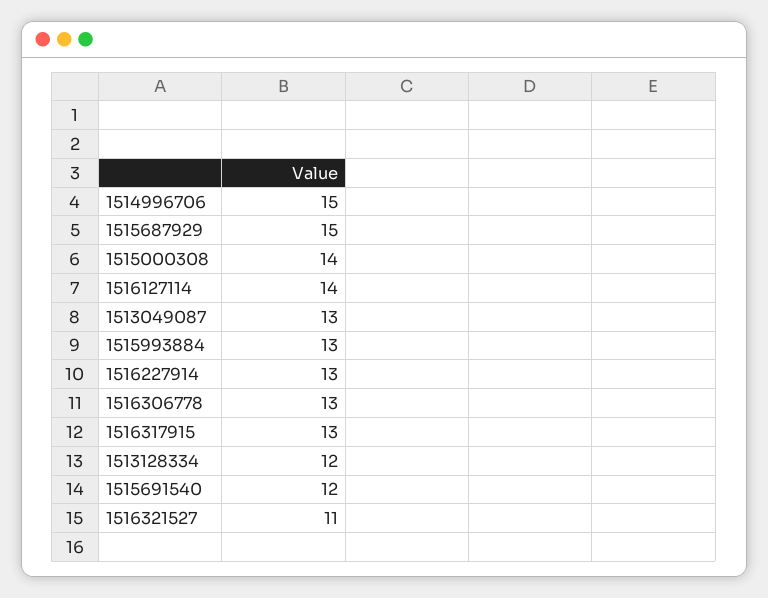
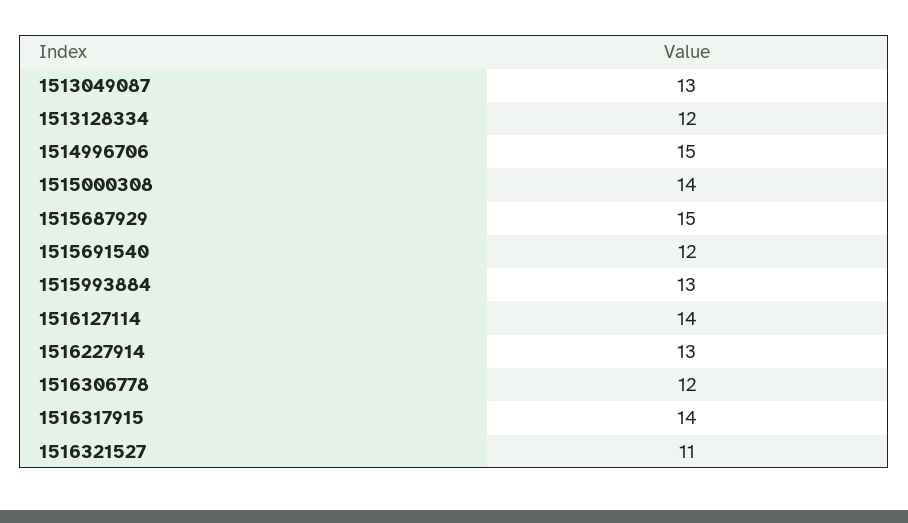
1516306778: 13 -> 12
1516317915: 13 -> 14

